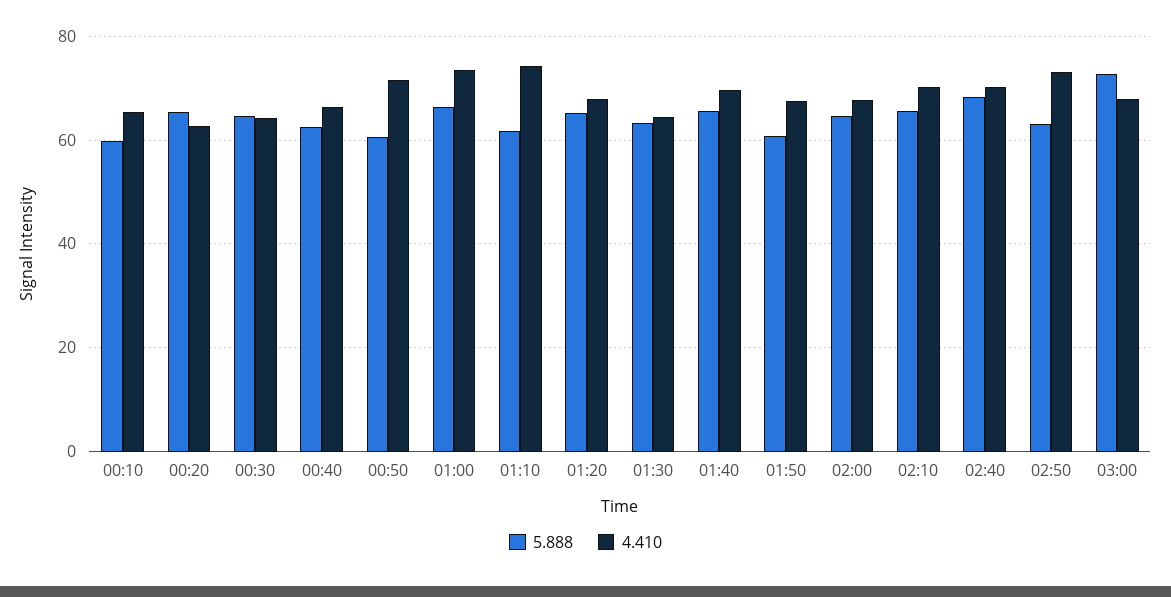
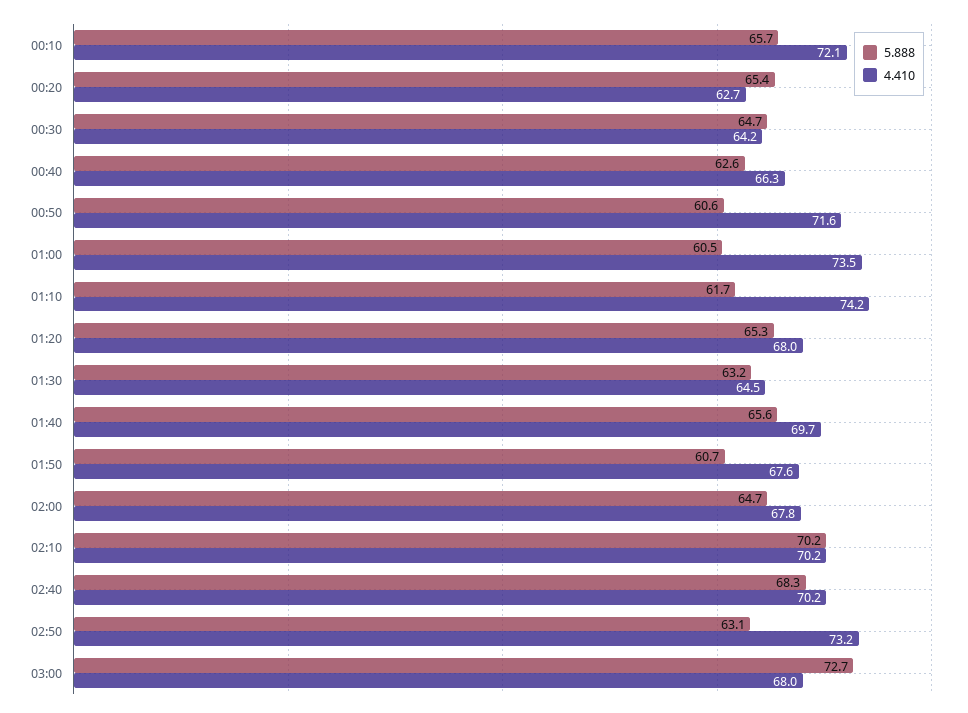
5.888, 00:10: 60 -> 65.7
4.410, 00:10: 66 -> 72.1
5.888, 01:00: 66 -> 60.5
5.888, 02:10: 66 -> 70.2

